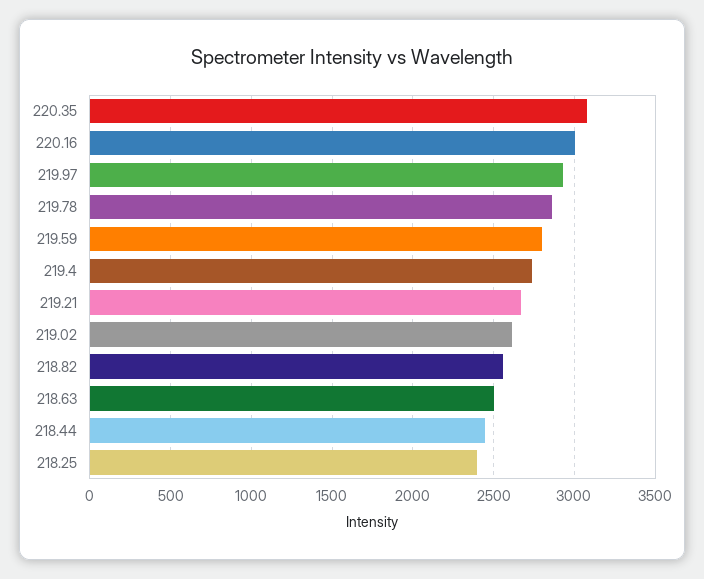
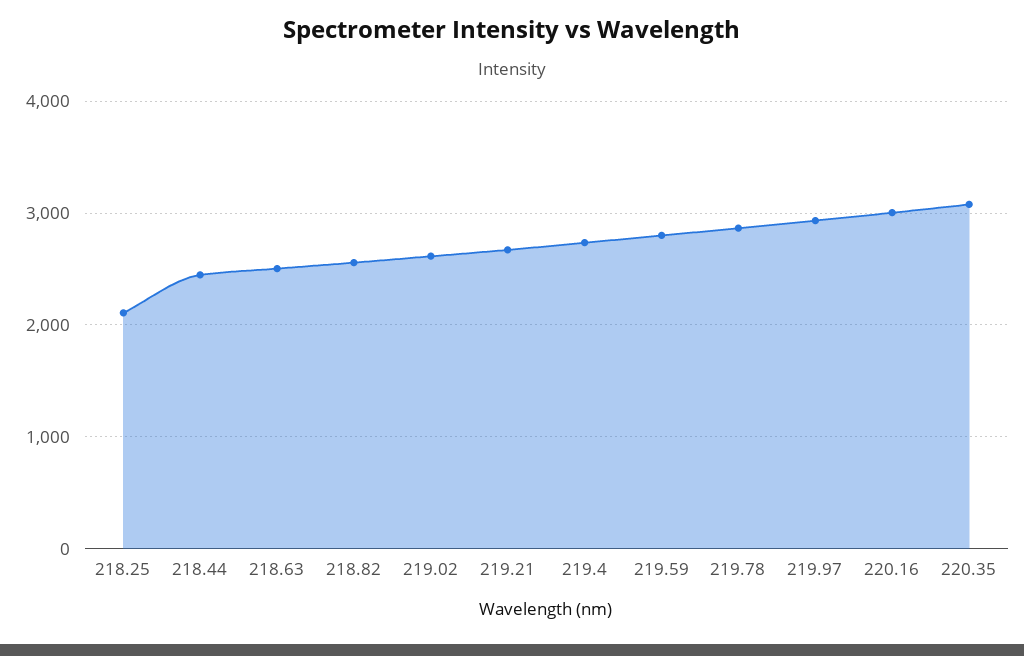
218.25: 2400 -> 2100

